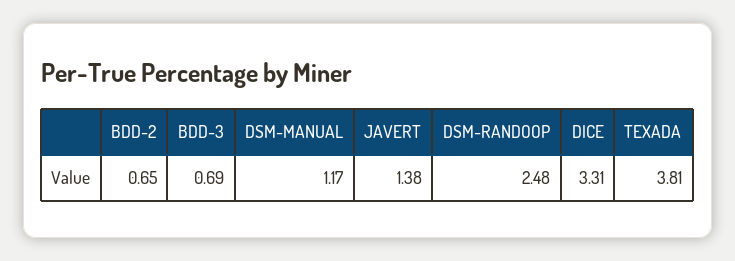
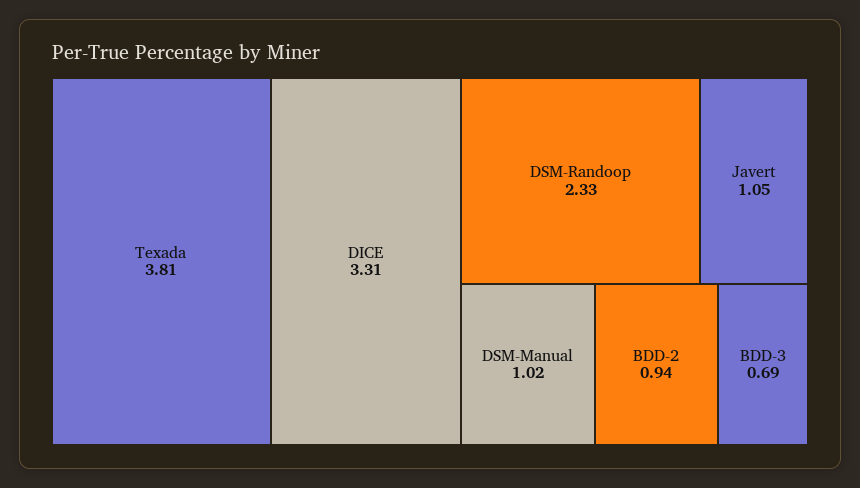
BDD-2: 0.65 -> 0.94
DSM-MANUAL: 1.17 -> 1.02
JAVERT: 1.38 -> 1.05
DSM-RANDOOP: 2.48 -> 2.33

